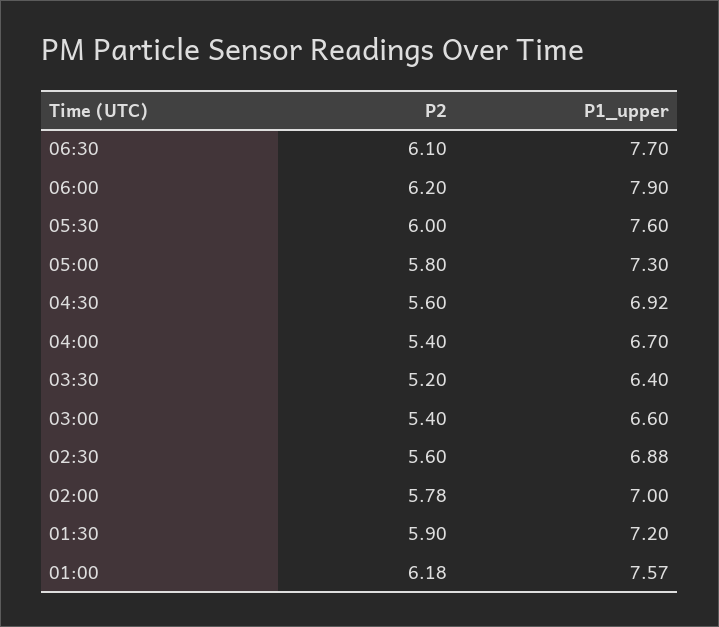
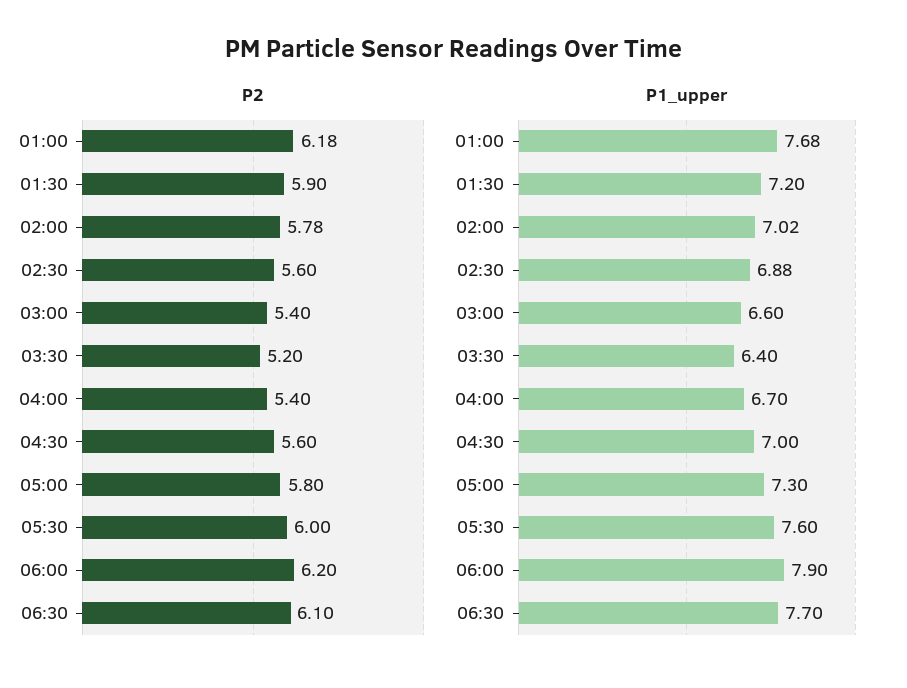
P1_upper, 04:30: 6.92 -> 7
P1_upper, 02:00: 7 -> 7.02
P1_upper, 01:00: 7.57 -> 7.68

